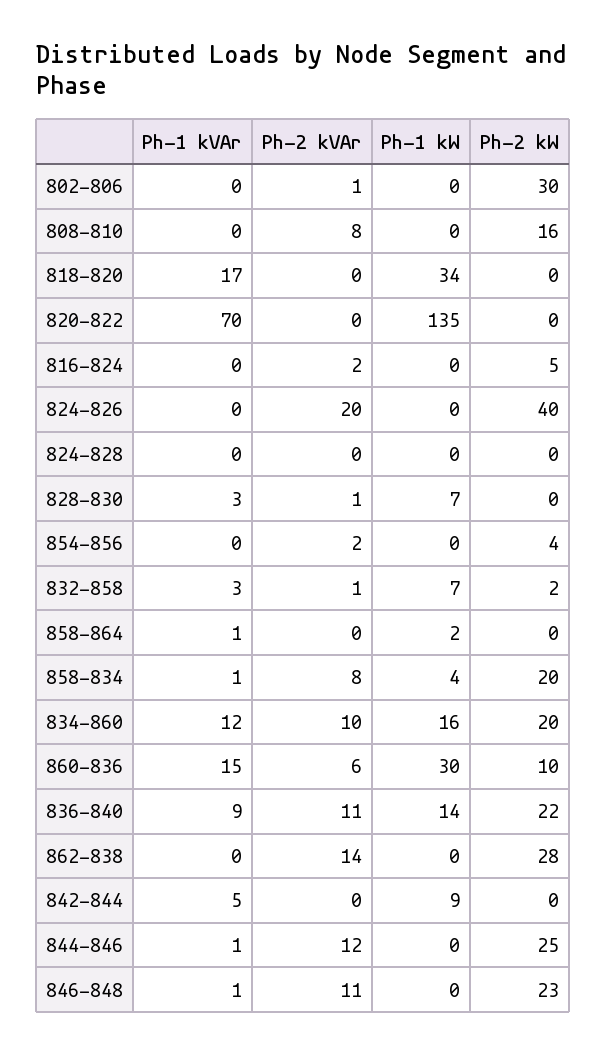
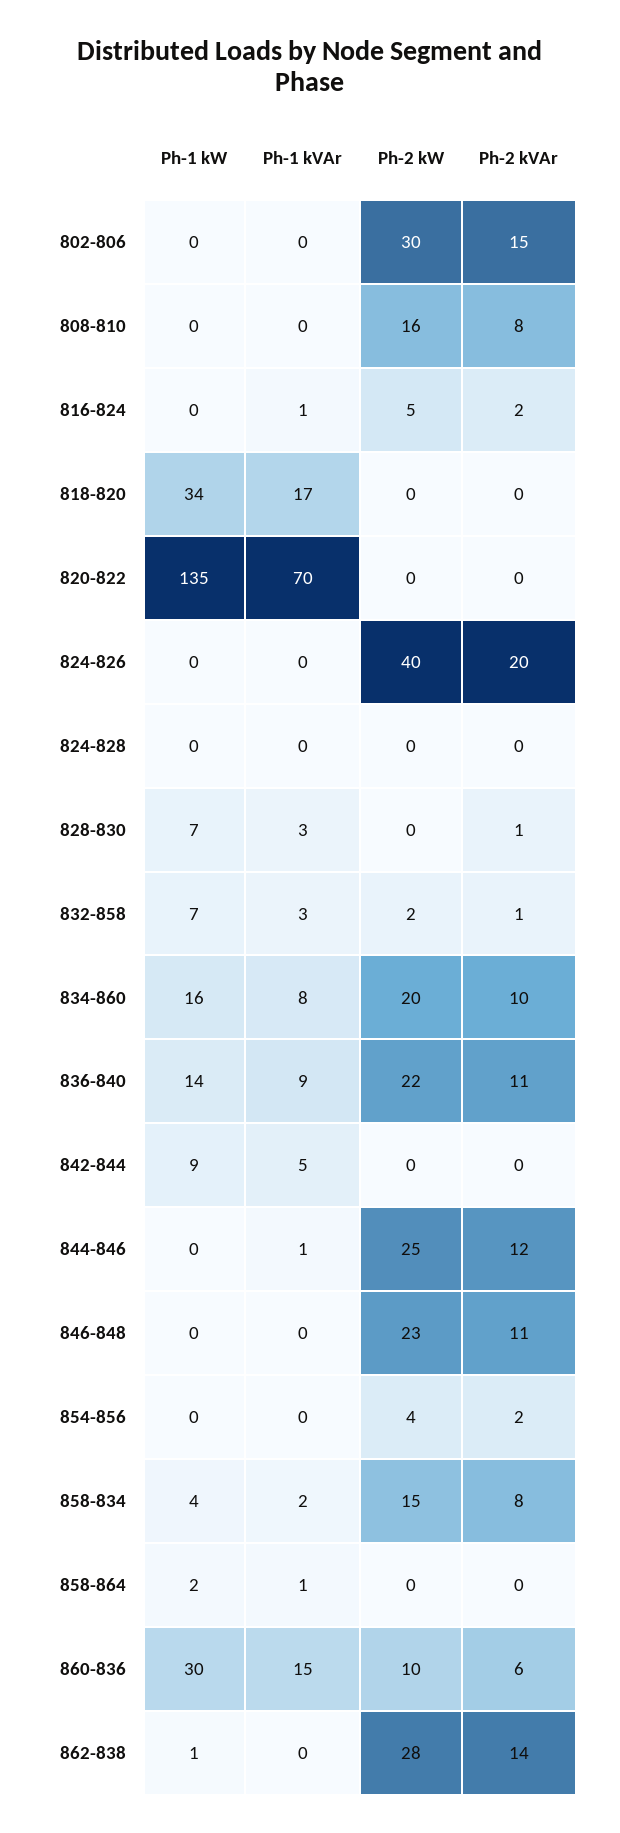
Ph-2 kVAr, 802-806: 1 -> 15
Ph-1 kVAr, 816-824: 0 -> 1
Ph-1 kVAr, 858-834: 1 -> 2
Ph-2 kW, 858-834: 20 -> 15
Ph-1 kVAr, 834-860: 12 -> 8
Ph-1 kW, 862-838: 0 -> 1
Ph-1 kVAr, 846-848: 1 -> 0

